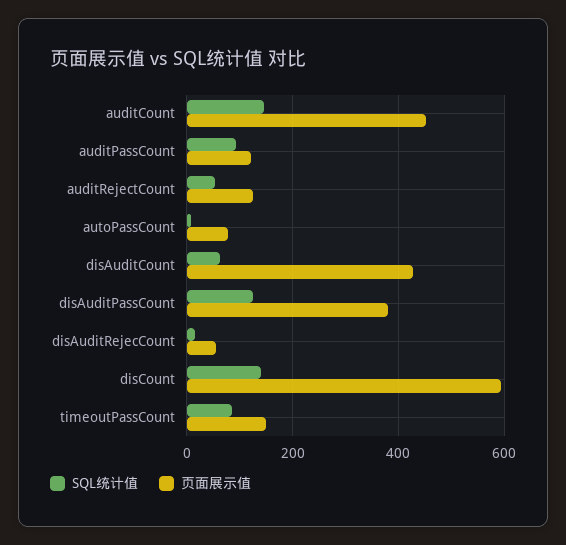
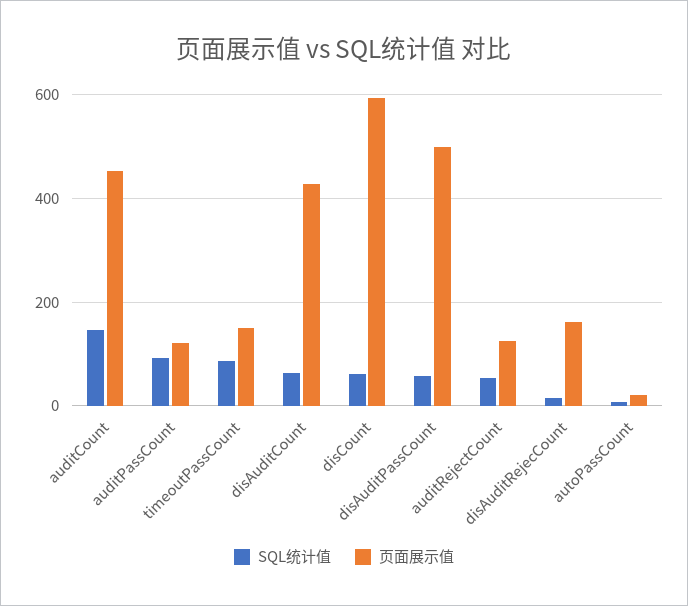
页面展示值, autoPassCount: 80 -> 20
SQL统计值, disAuditPassCount: 120 -> 60
页面展示值, disAuditPassCount: 380 -> 500
页面展示值, disAuditRejecCount: 60 -> 160
SQL统计值, disCount: 140 -> 60

